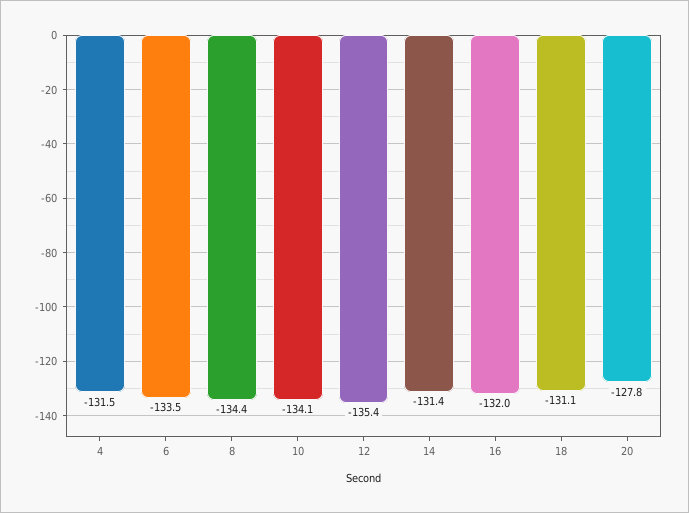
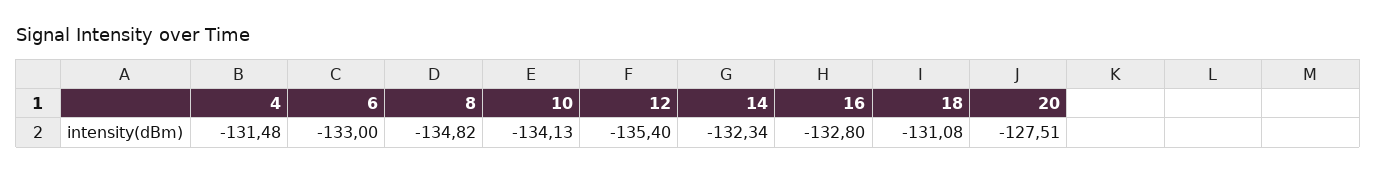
6: -133.5 -> -133
8: -134.4 -> -134.82
14: -131.4 -> -132.34
16: -132 -> -132.8
20: -127.8 -> -127.51

